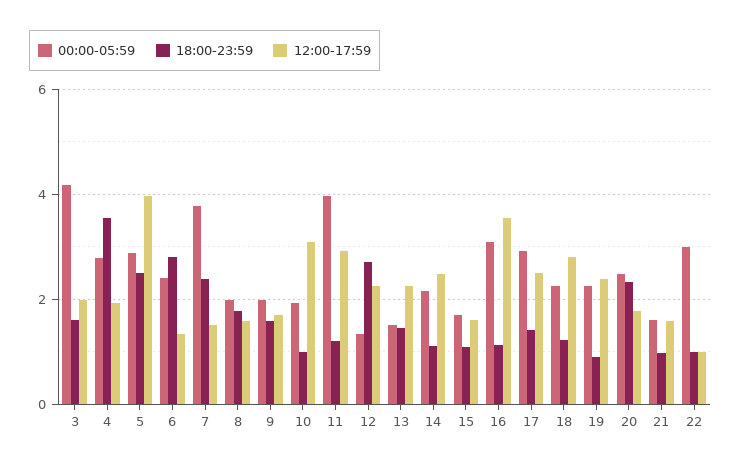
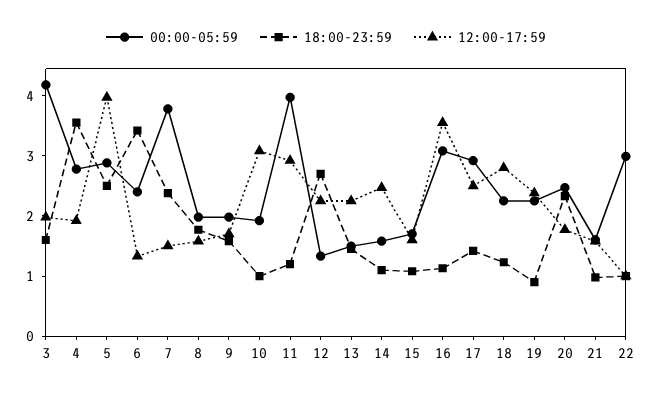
18:00-23:59, 6: 2.8 -> 3.4
00:00-05:59, 14: 2.2 -> 1.6

